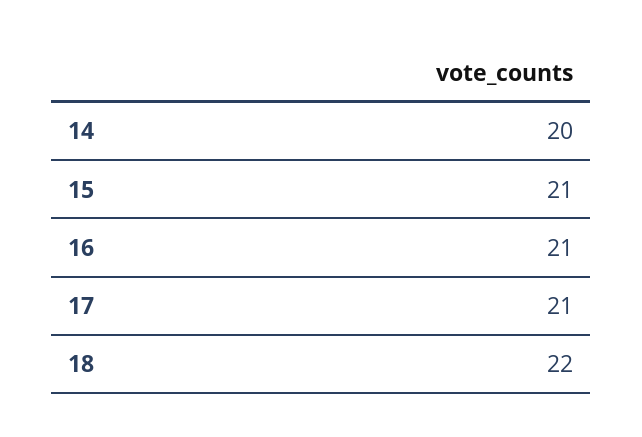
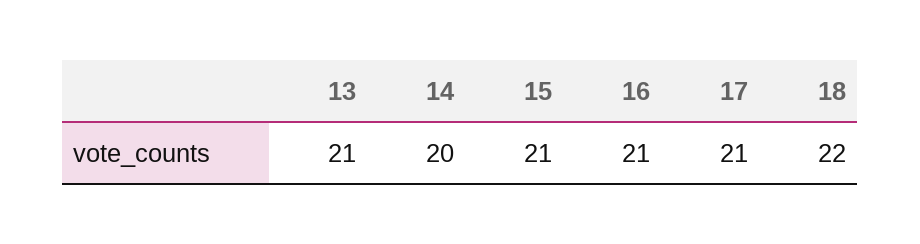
13: none -> 21

